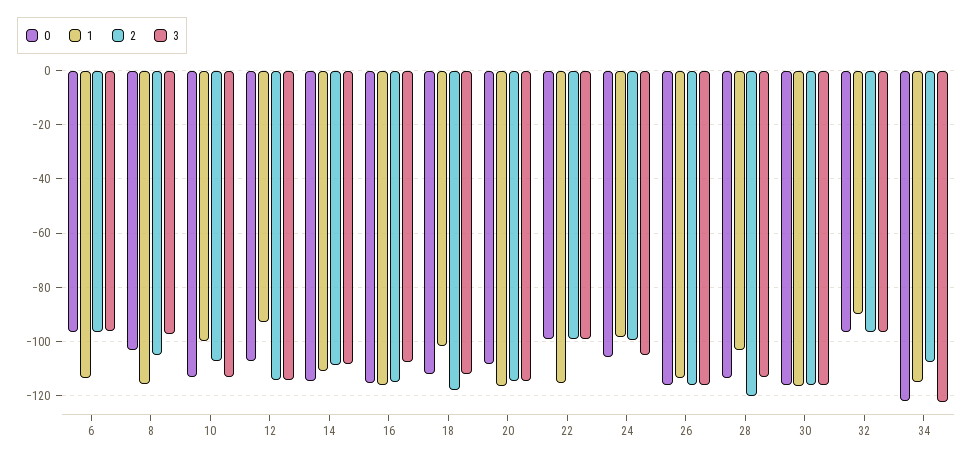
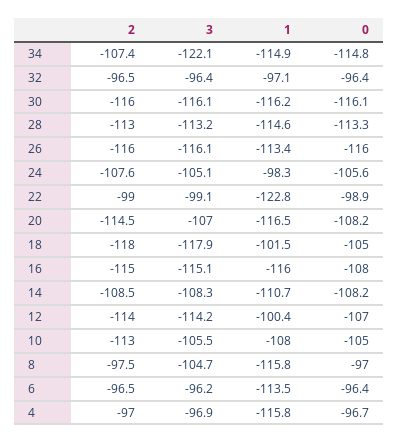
0, 8: -102.5 -> -97
2, 8: -105 -> -97.5
3, 8: -97.5 -> -104.7
0, 10: -112.5 -> -105
1, 10: -100 -> -108
2, 10: -107.5 -> -113
3, 10: -112.5 -> -105.5
1, 12: -92.5 -> -100.4
0, 14: -115 -> -108.2
0, 16: -115 -> -108
3, 16: -107.5 -> -115.1
0, 18: -112.5 -> -105
3, 18: -112.5 -> -117.9
3, 20: -115 -> -107
1, 22: -115 -> -122.8
2, 24: -100 -> -107.6
1, 28: -102.5 -> -114.6
2, 28: -120 -> -113
1, 32: -90 -> -97.1
0, 34: -122.5 -> -114.8
2, 4: none -> -97
3, 4: none -> -96.9
1, 4: none -> -115.8
0, 4: none -> -96.7

